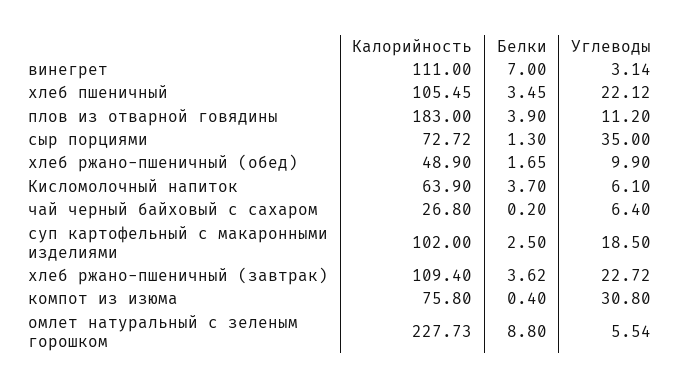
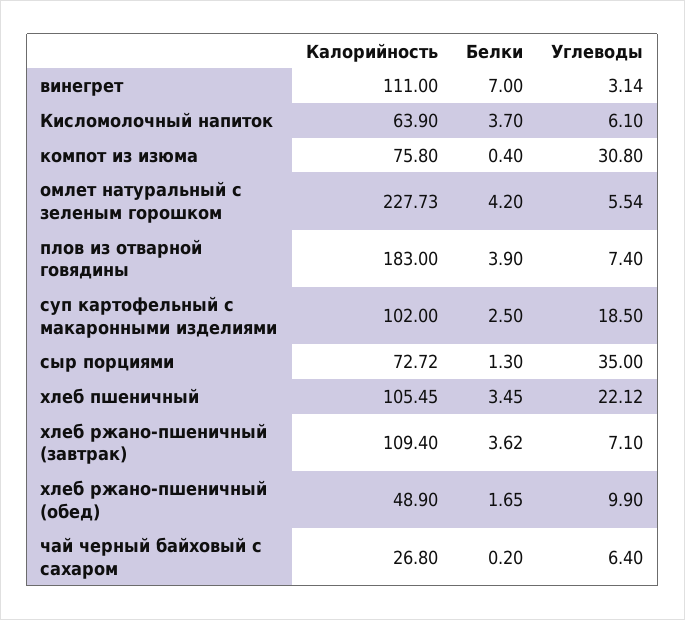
Углеводы, плов из отварной говядины: 11.2 -> 7.4
Углеводы, хлеб ржано-пшеничный (завтрак): 22.72 -> 7.1
Белки, омлет натуральный с зеленым горошком: 8.8 -> 4.2

